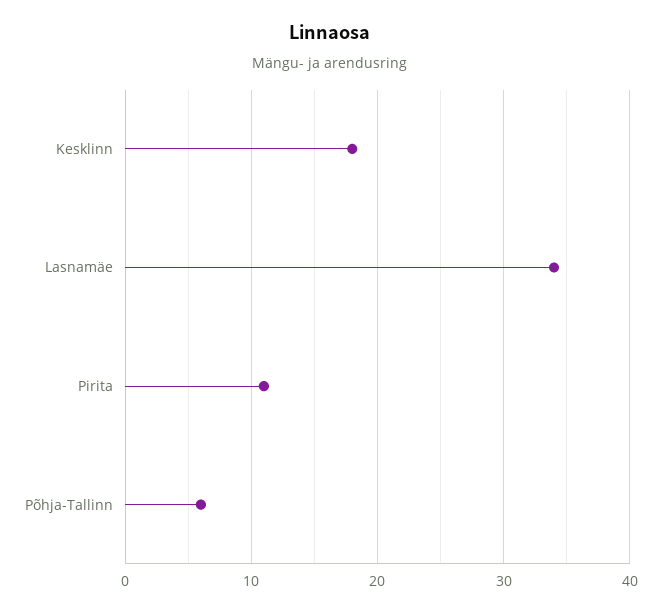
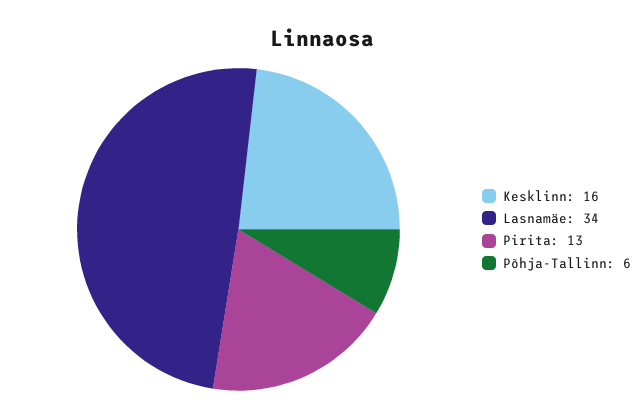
Kesklinn: 18 -> 16
Pirita: 11 -> 13

